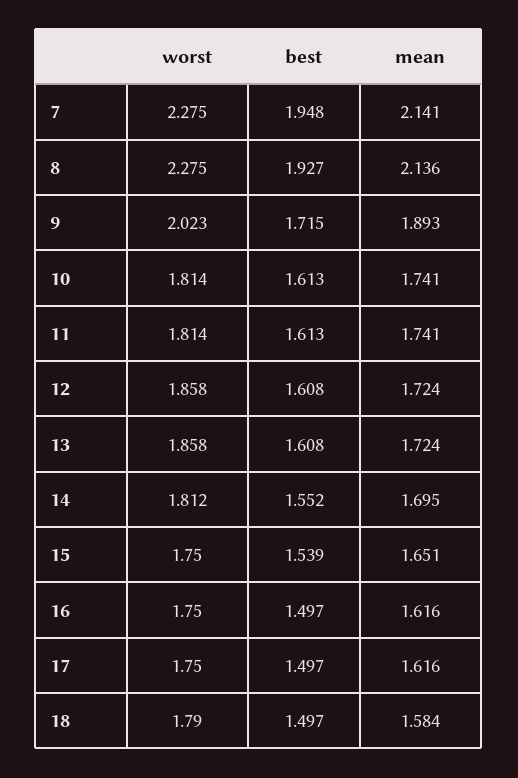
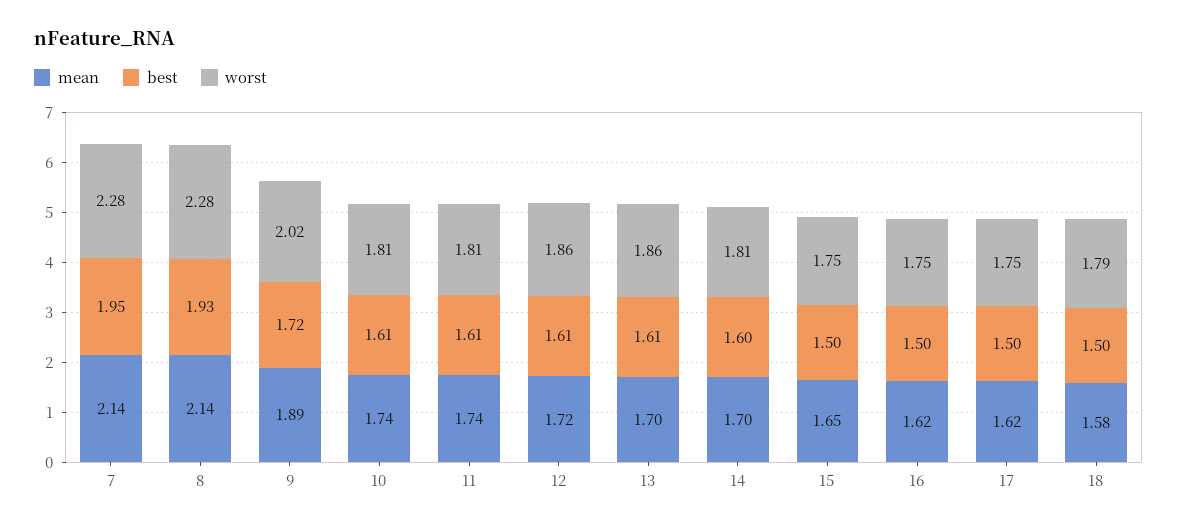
mean, 13: 1.724 -> 1.7
best, 14: 1.552 -> 1.6
best, 15: 1.539 -> 1.5

